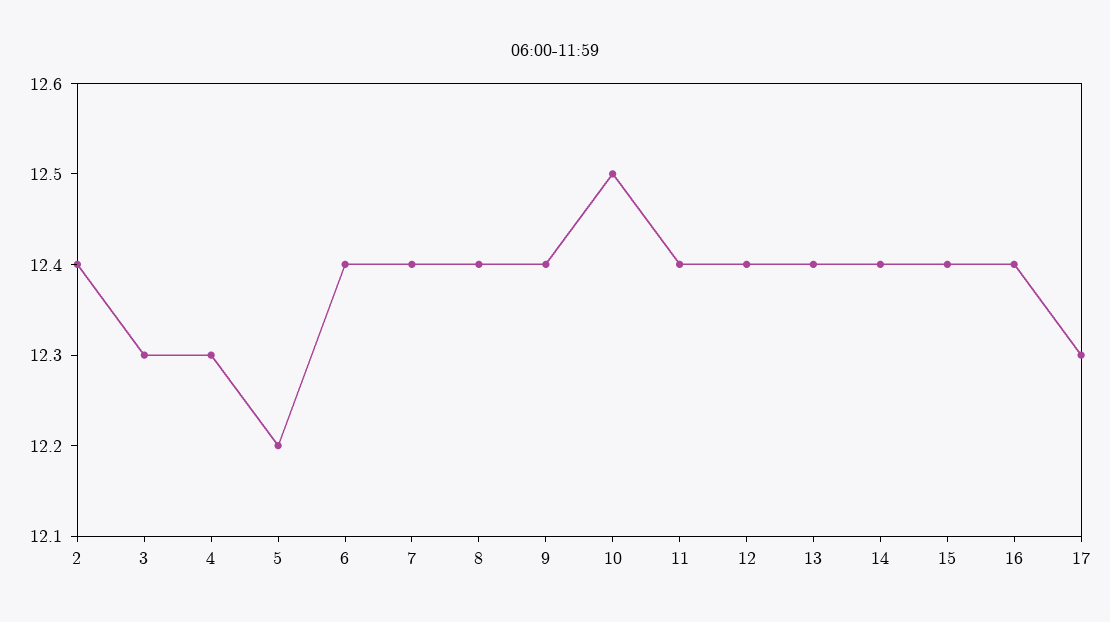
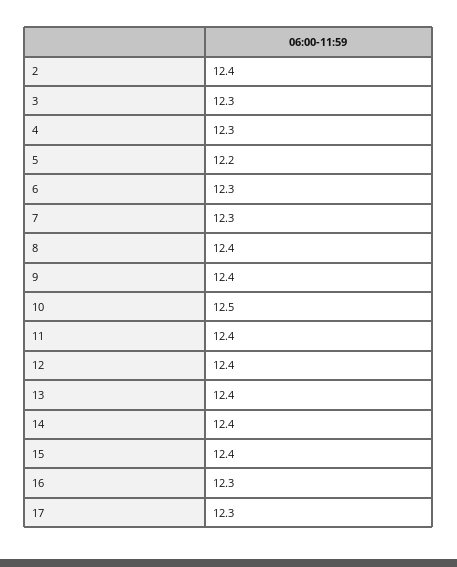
6: 12.4 -> 12.3
7: 12.4 -> 12.3
16: 12.4 -> 12.3

